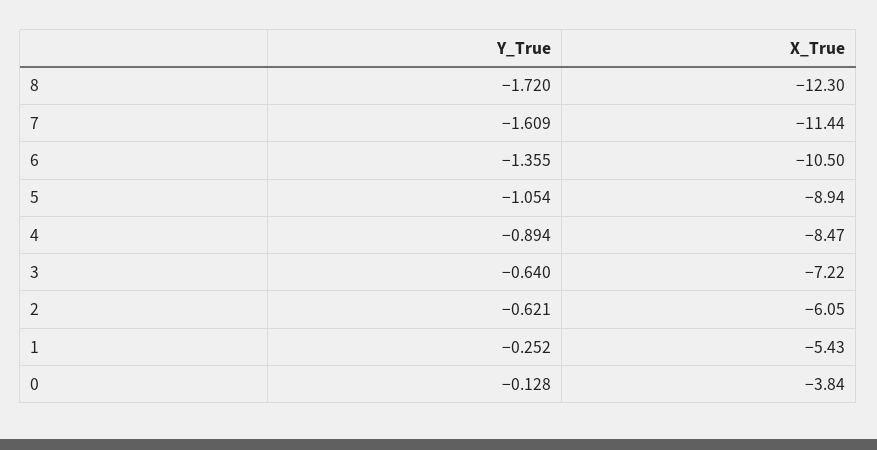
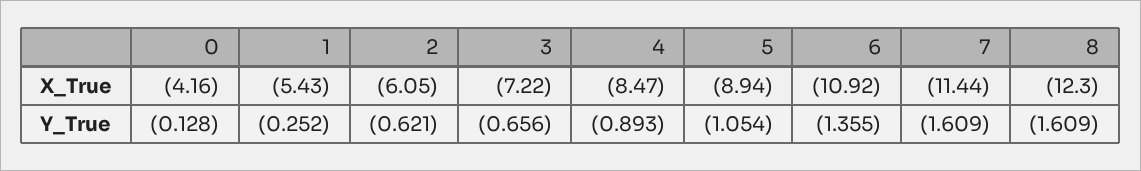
Y_True, 8: -1.72 -> -1.609
X_True, 6: -10.5 -> -10.92
Y_True, 4: -0.894 -> -0.893
Y_True, 3: -0.64 -> -0.656
X_True, 0: -3.84 -> -4.16

